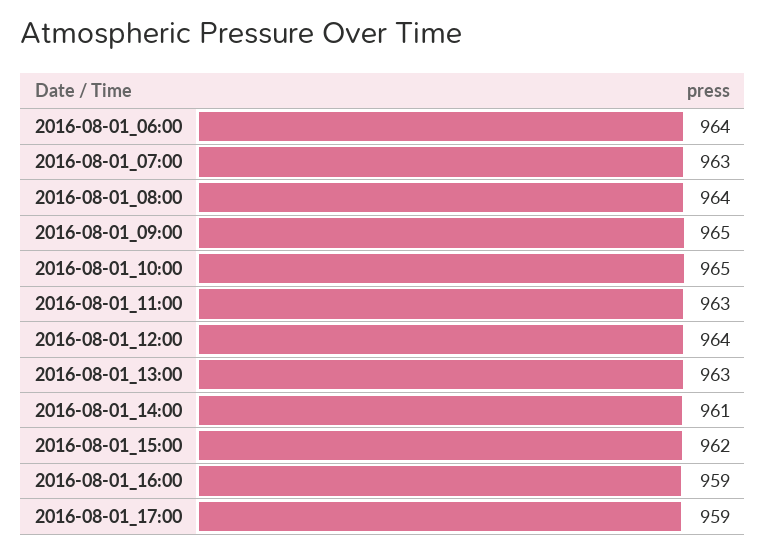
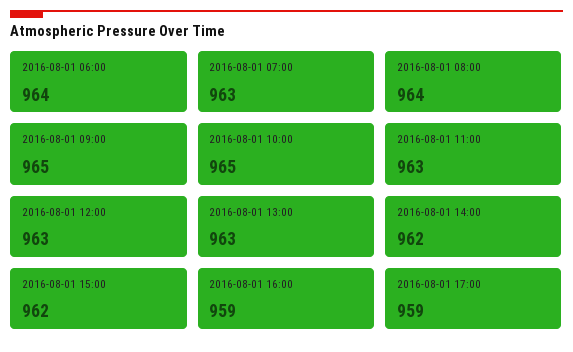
2016-08-01_12:00: 964 -> 963
2016-08-01_14:00: 961 -> 962

